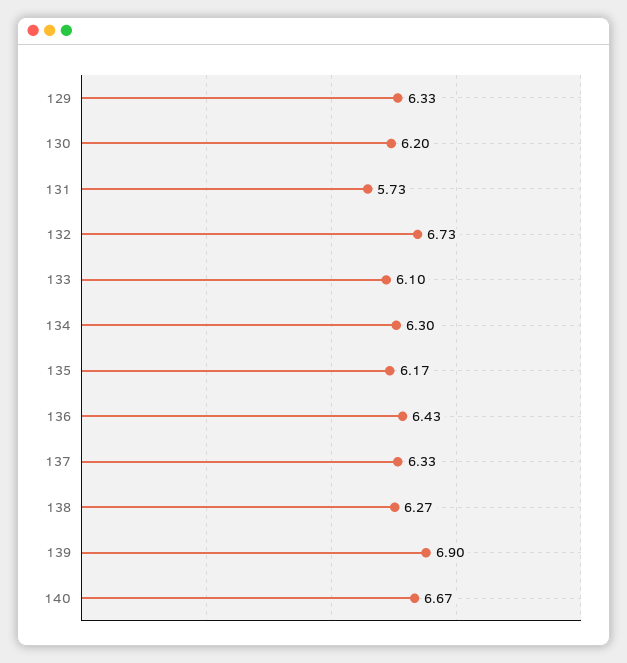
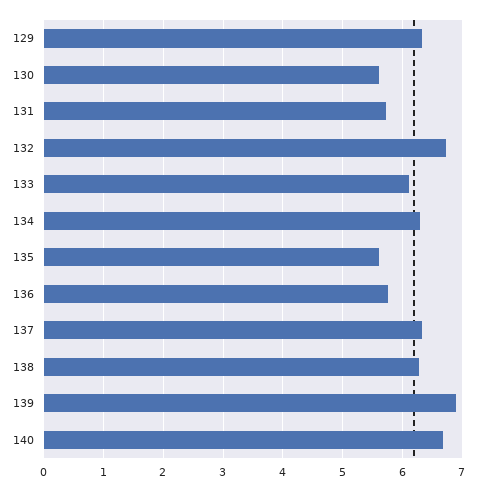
130: 6.2 -> 5.6
135: 6.17 -> 5.6
136: 6.43 -> 5.8

